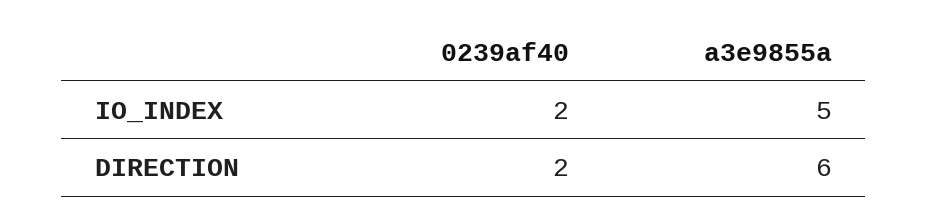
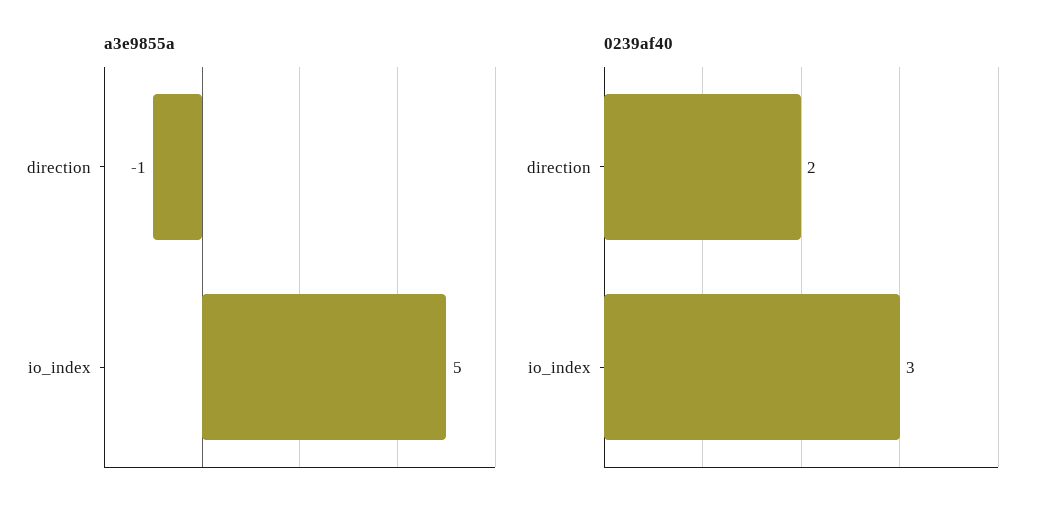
0239af40, IO_INDEX: 2 -> 3
a3e9855a, DIRECTION: 6 -> -1

